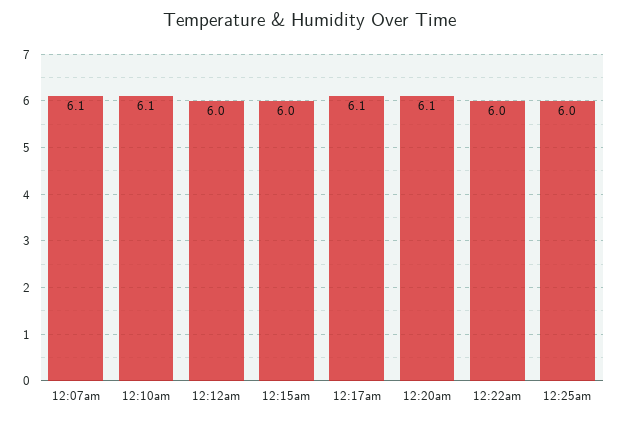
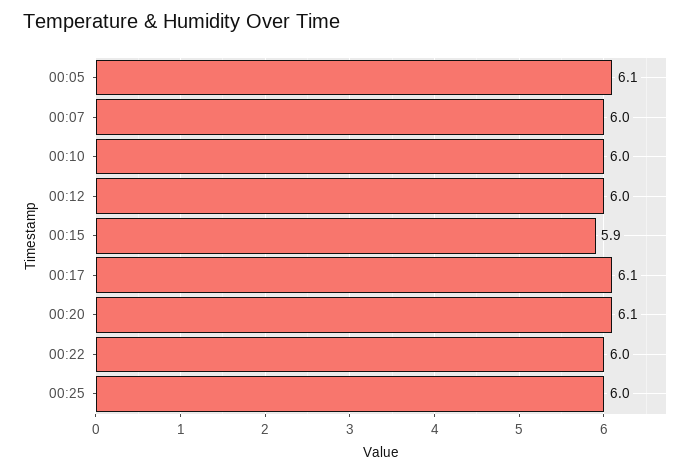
12:07am: 6.1 -> 6
12:10am: 6.1 -> 6
12:15am: 6 -> 5.9
00:05: none -> 6.1

